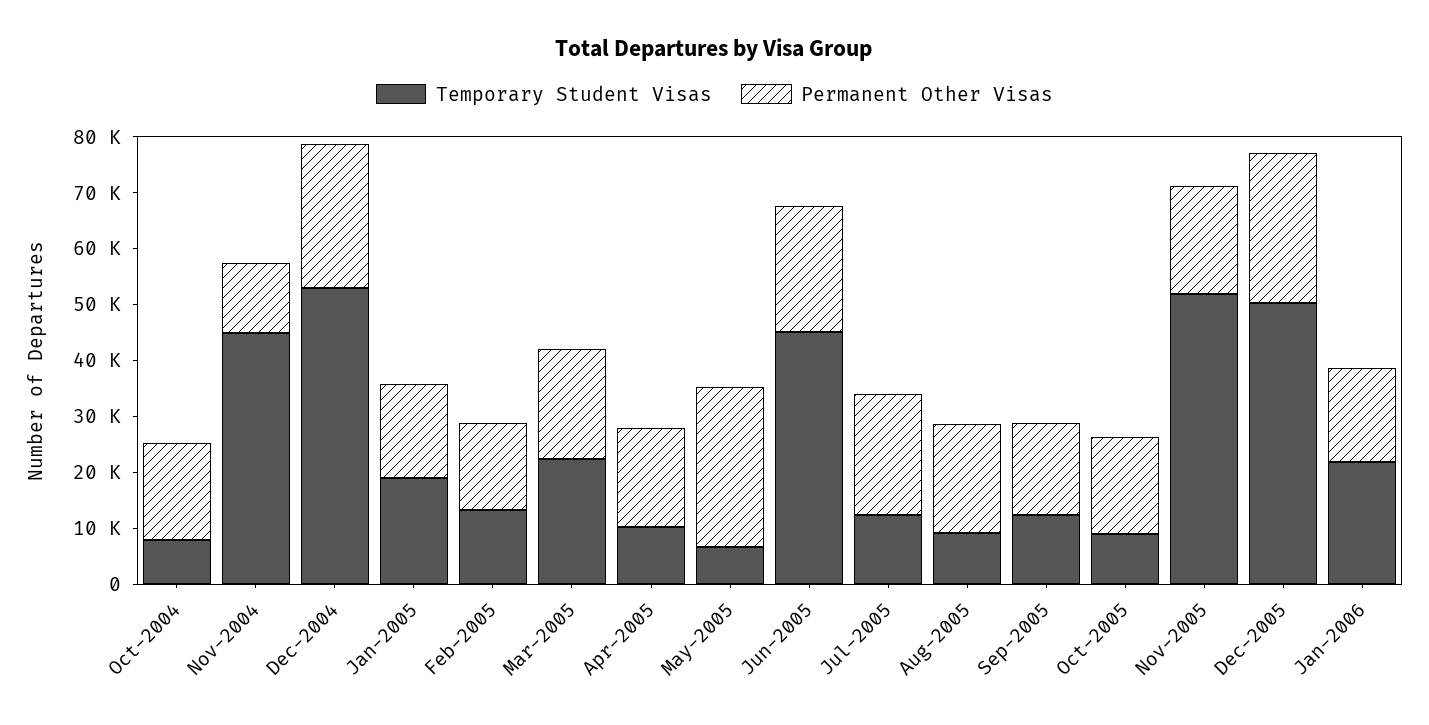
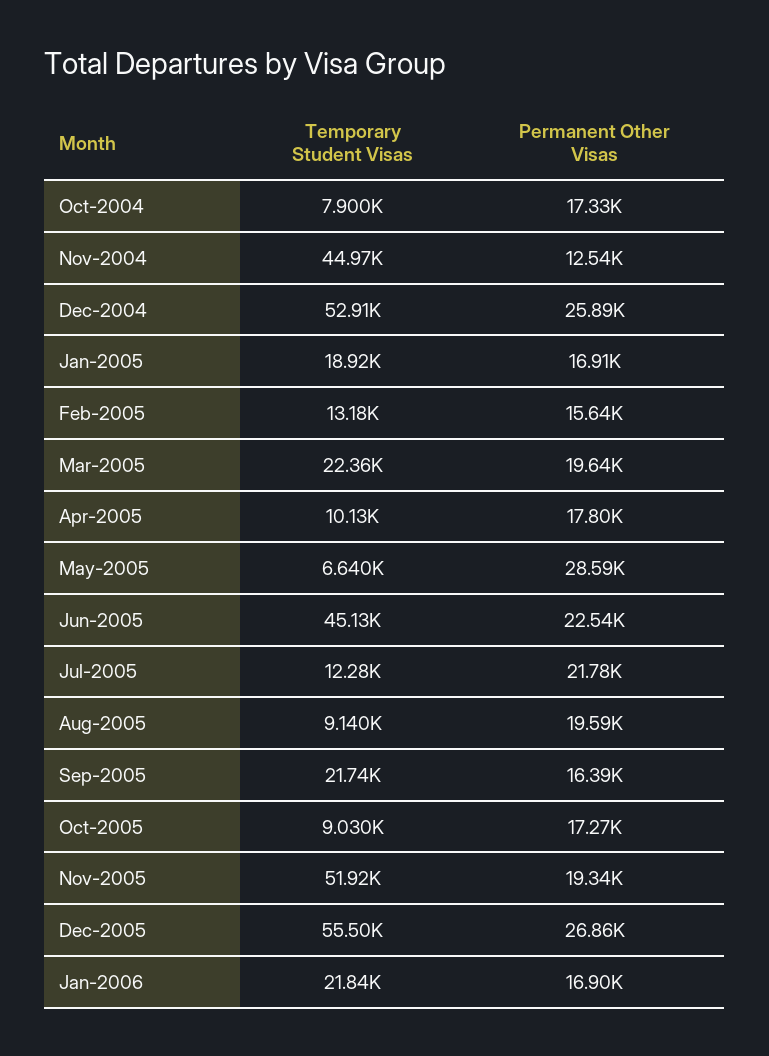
Temporary Student Visas, Sep-2005: 12000 -> 21740
Temporary Student Visas, Dec-2005: 50000 -> 55500

